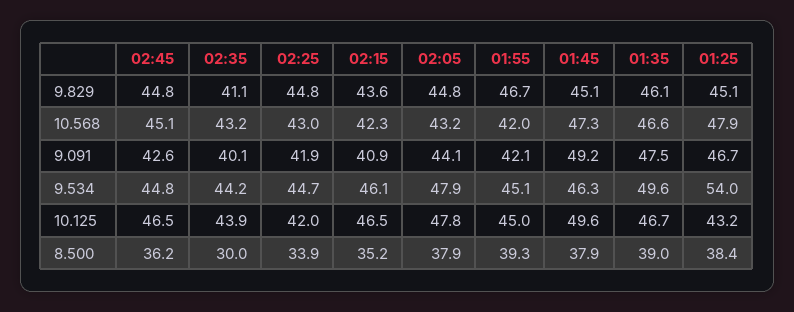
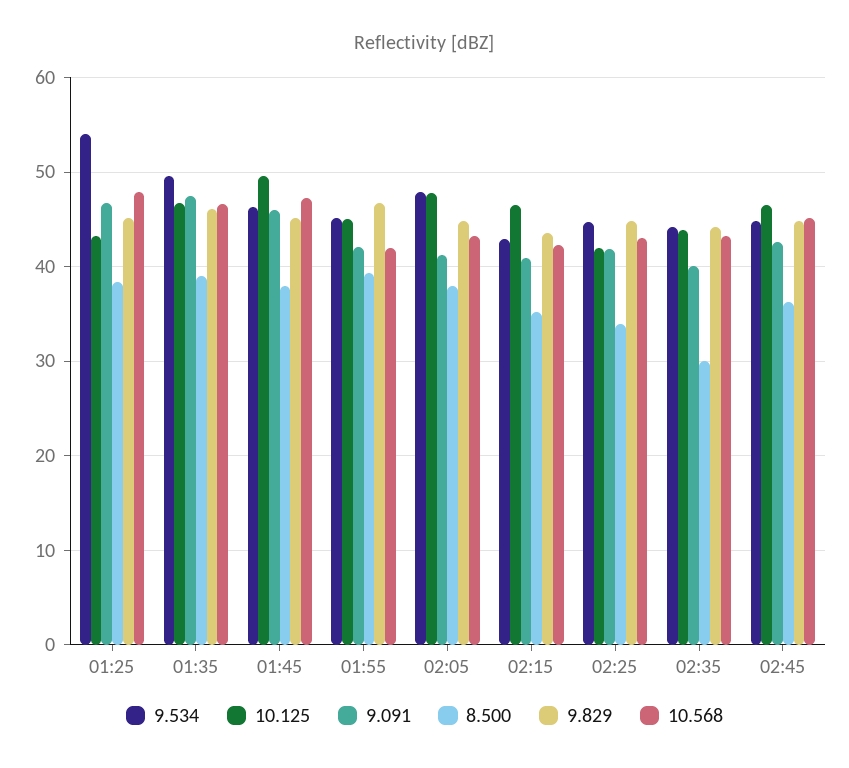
9.829, 02:35: 41.1 -> 44
9.091, 02:05: 44.1 -> 41
9.091, 01:45: 49.2 -> 46
9.534, 02:15: 46.1 -> 43

